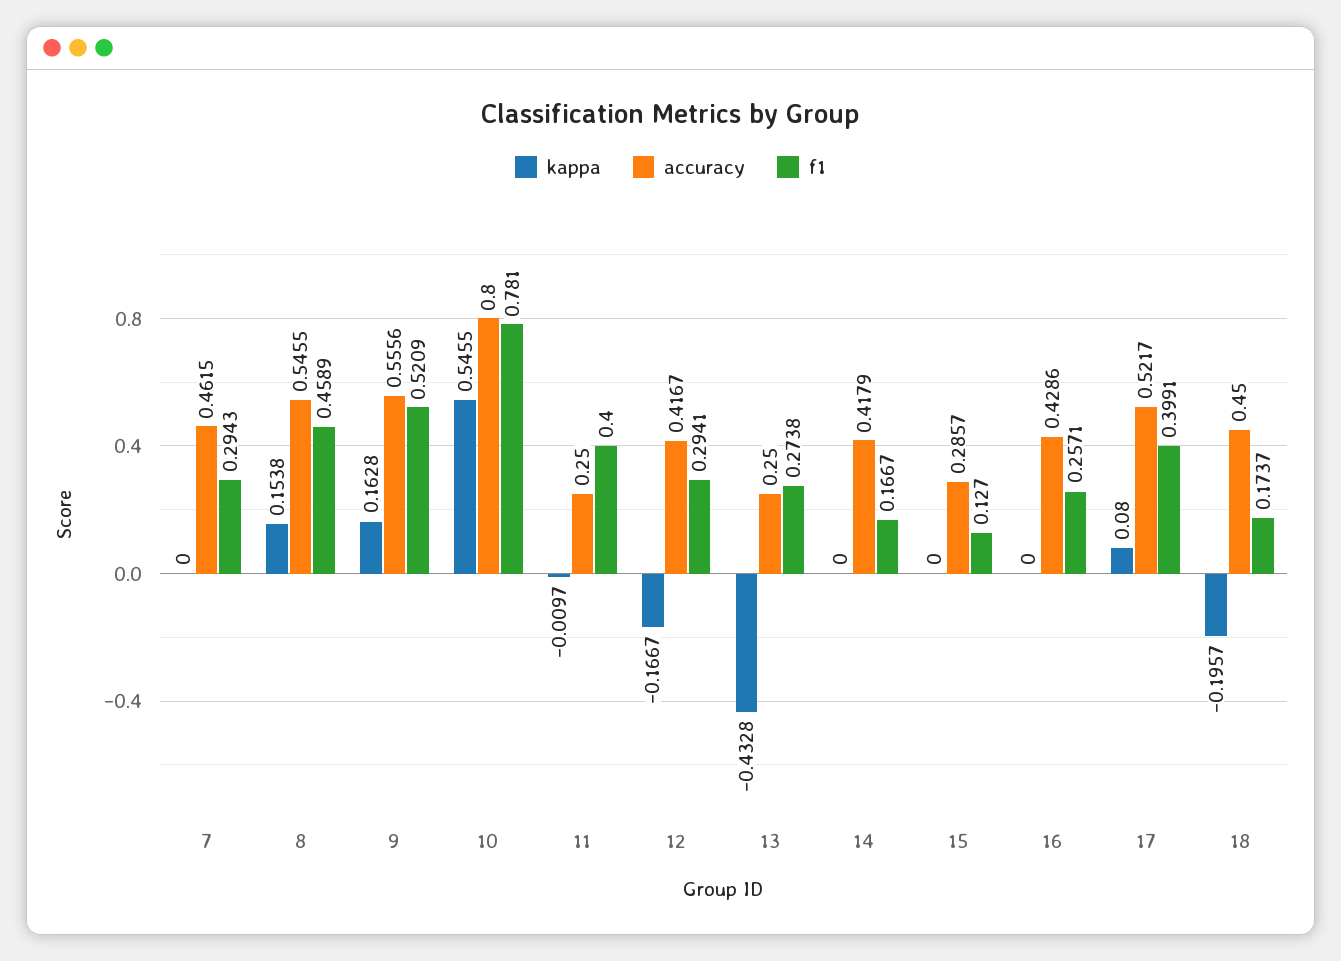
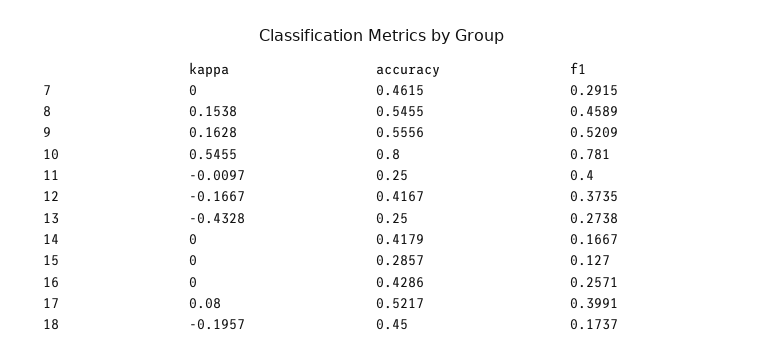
f1, 7: 0.2943 -> 0.2915
f1, 12: 0.2941 -> 0.3735

